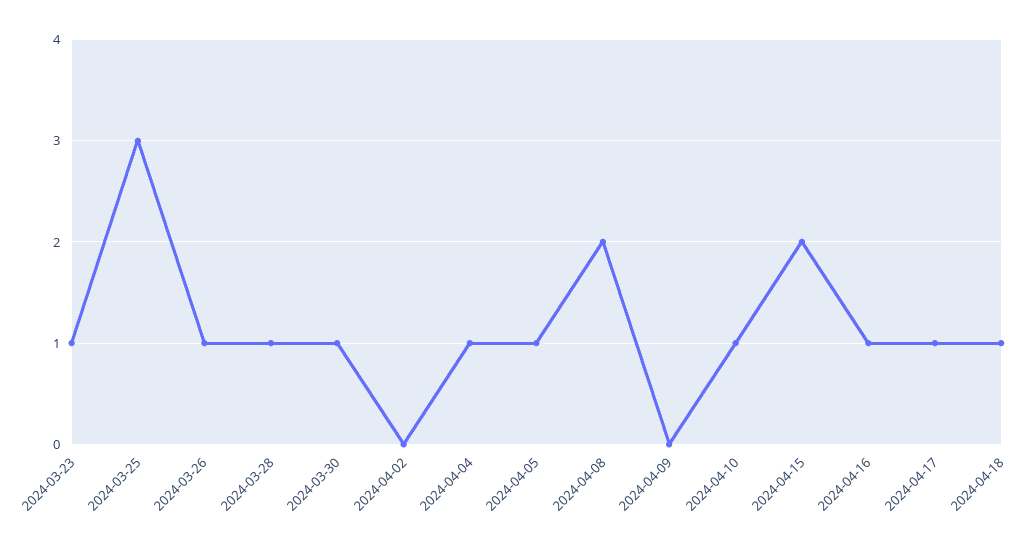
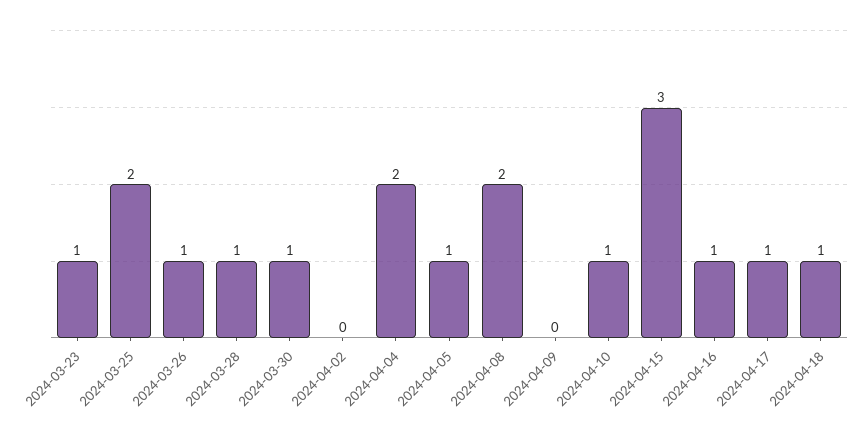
2024-03-25: 3 -> 2
2024-04-04: 1 -> 2
2024-04-15: 2 -> 3

